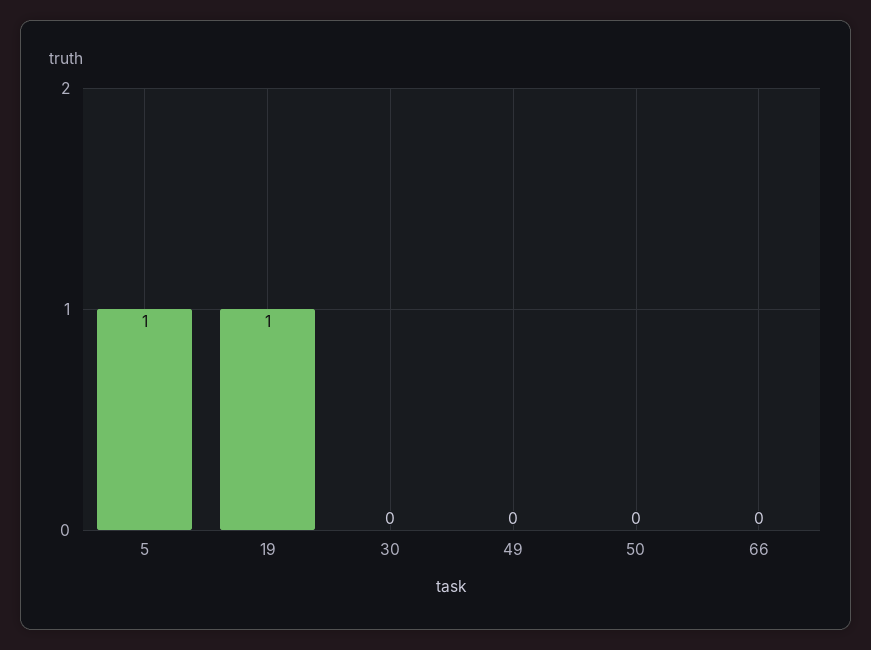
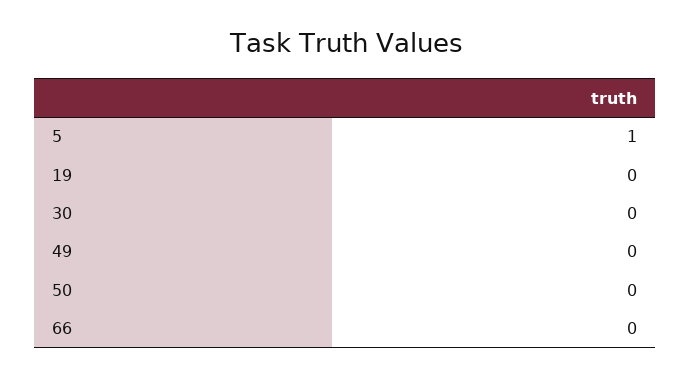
19: 1 -> 0

